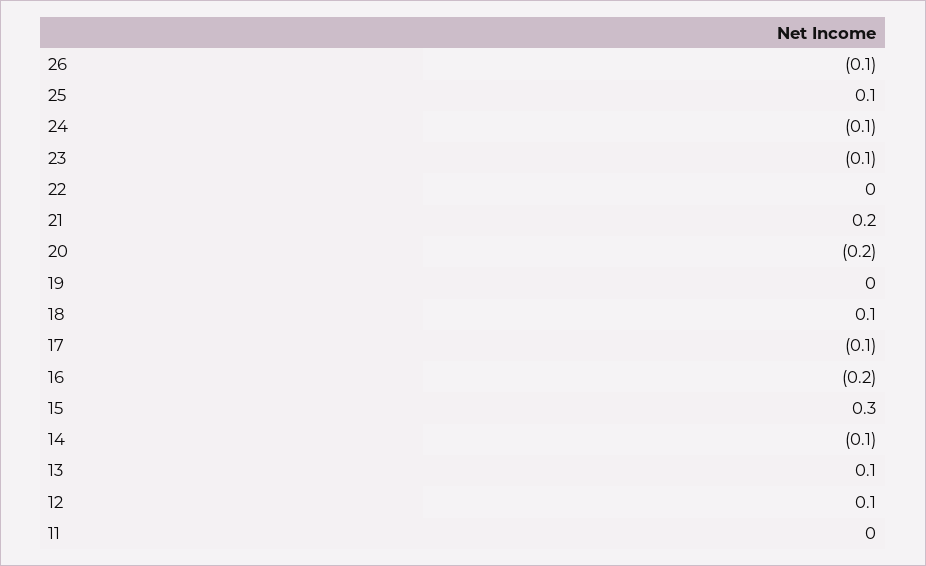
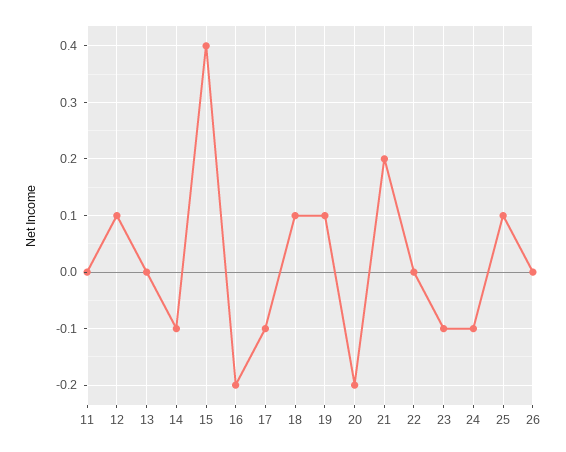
26: -0.1 -> 0
19: 0 -> 0.1
15: 0.3 -> 0.4
13: 0.1 -> 0

